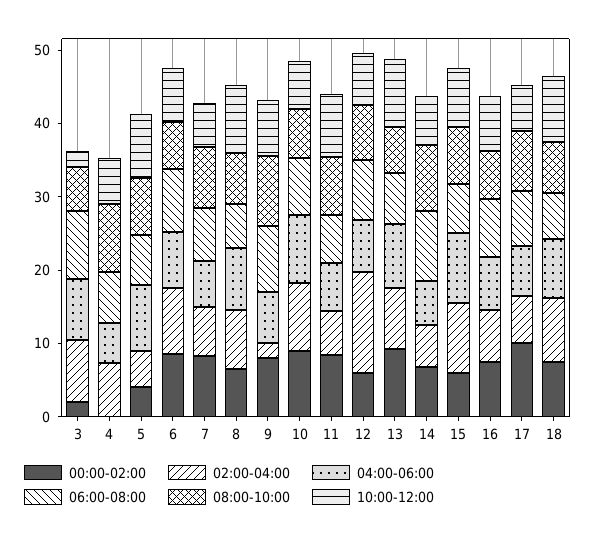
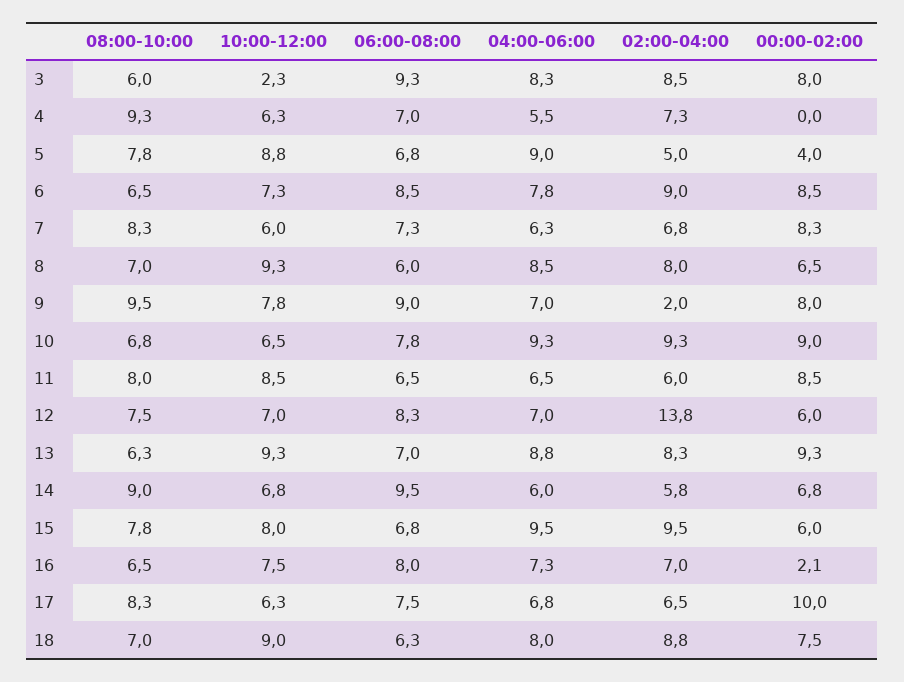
00:00-02:00, 3: 2 -> 8
00:00-02:00, 16: 8 -> 2.1

